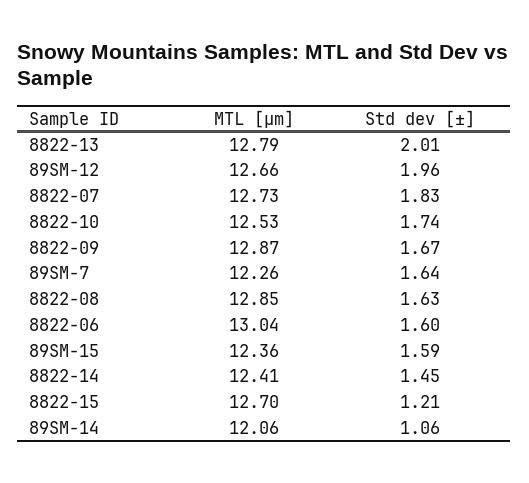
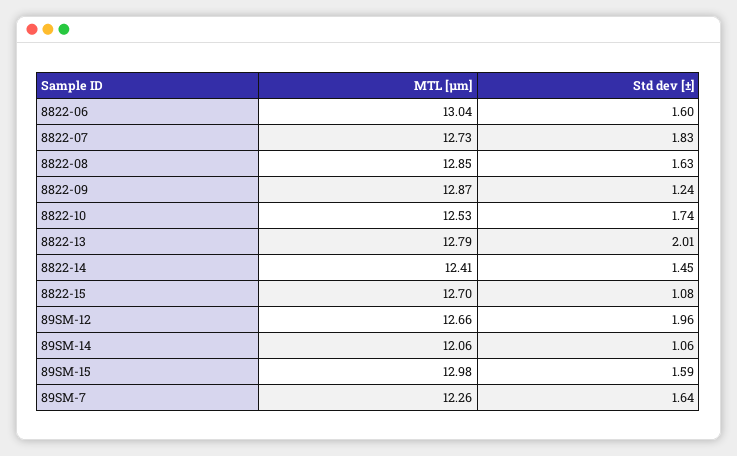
Std dev [±], 8822-09: 1.67 -> 1.24
MTL [µm], 89SM-15: 12.36 -> 12.98
Std dev [±], 8822-15: 1.21 -> 1.08

